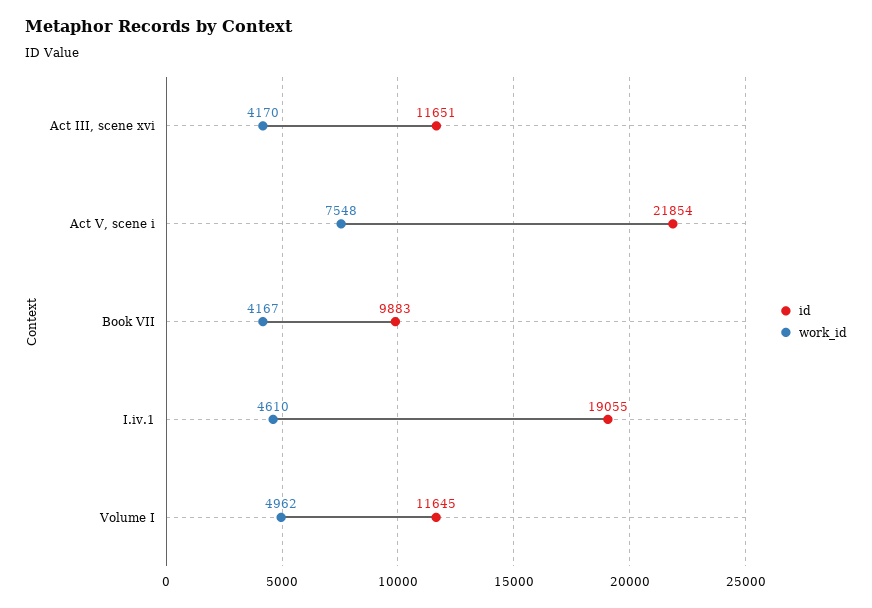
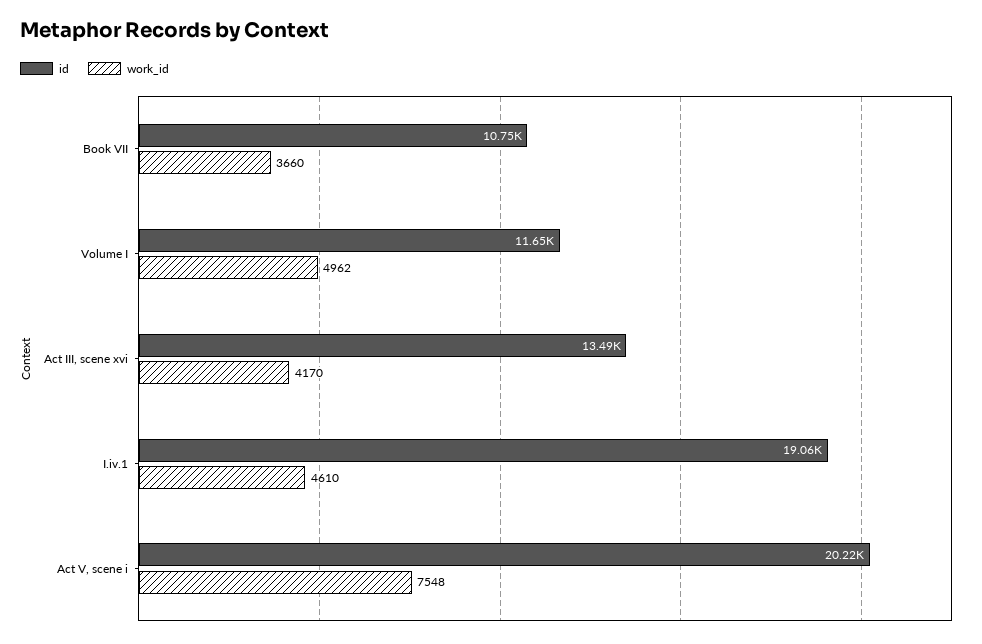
id, Act III, scene xvi: 11651 -> 13490
id, Act V, scene i: 21854 -> 20220
id, Book VII: 9883 -> 10750
work_id, Book VII: 4167 -> 3660

